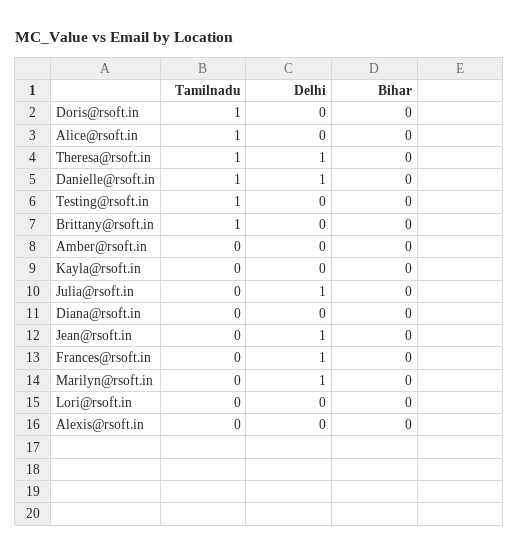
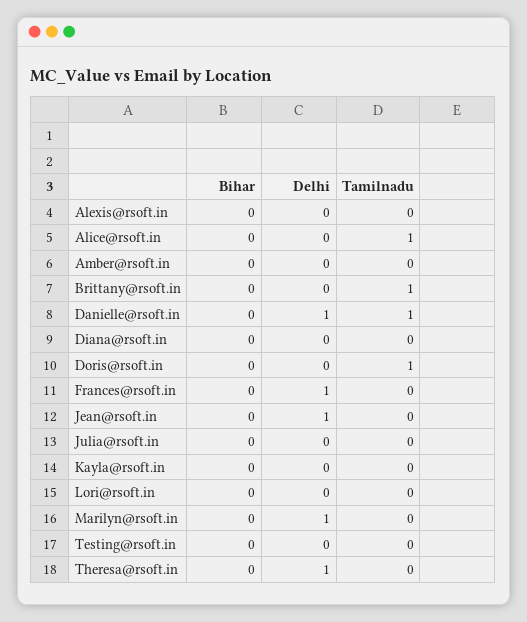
Tamilnadu, Theresa@rsoft.in: 1 -> 0
Tamilnadu, Testing@rsoft.in: 1 -> 0
Delhi, Julia@rsoft.in: 1 -> 0

